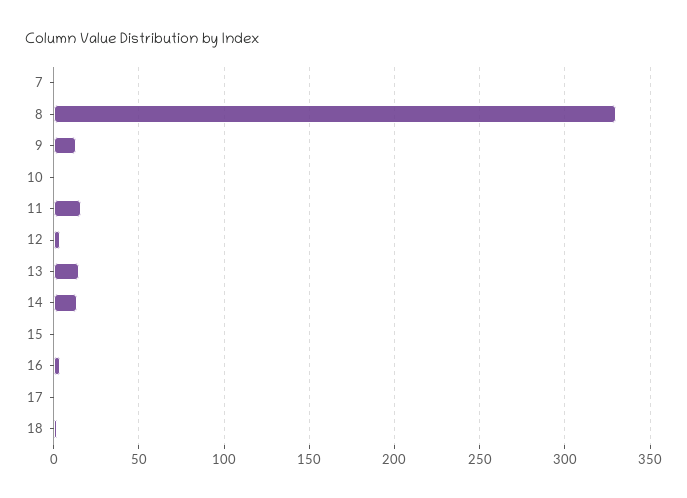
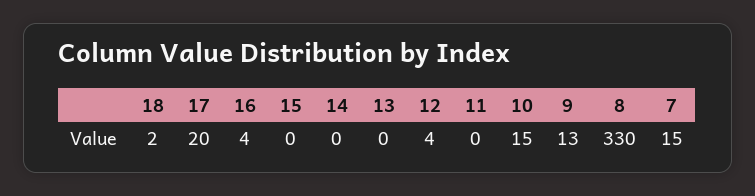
7: 0 -> 15
10: 0 -> 15
11: 15 -> 0
13: 15 -> 0
14: 15 -> 0
17: 0 -> 20

